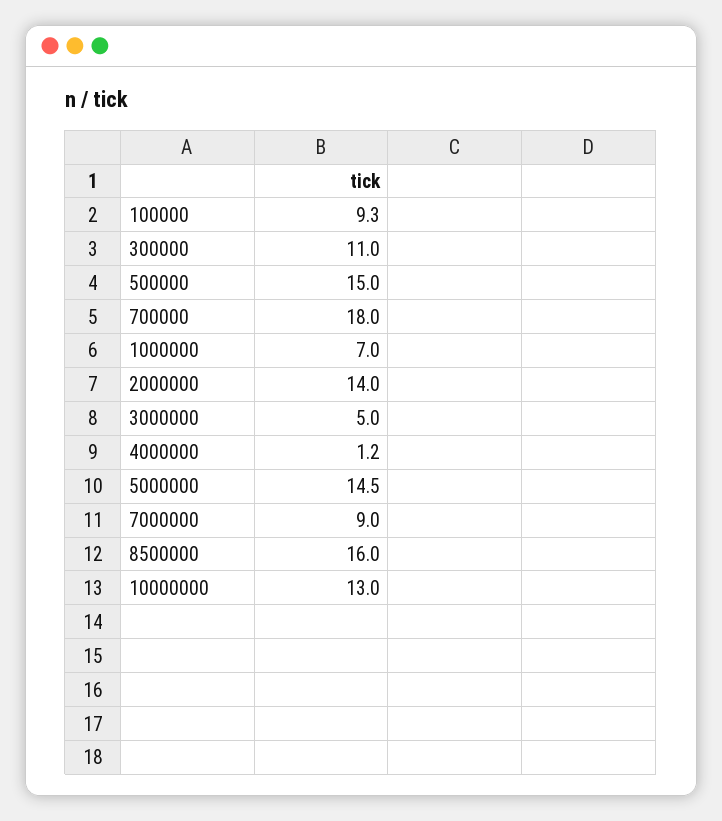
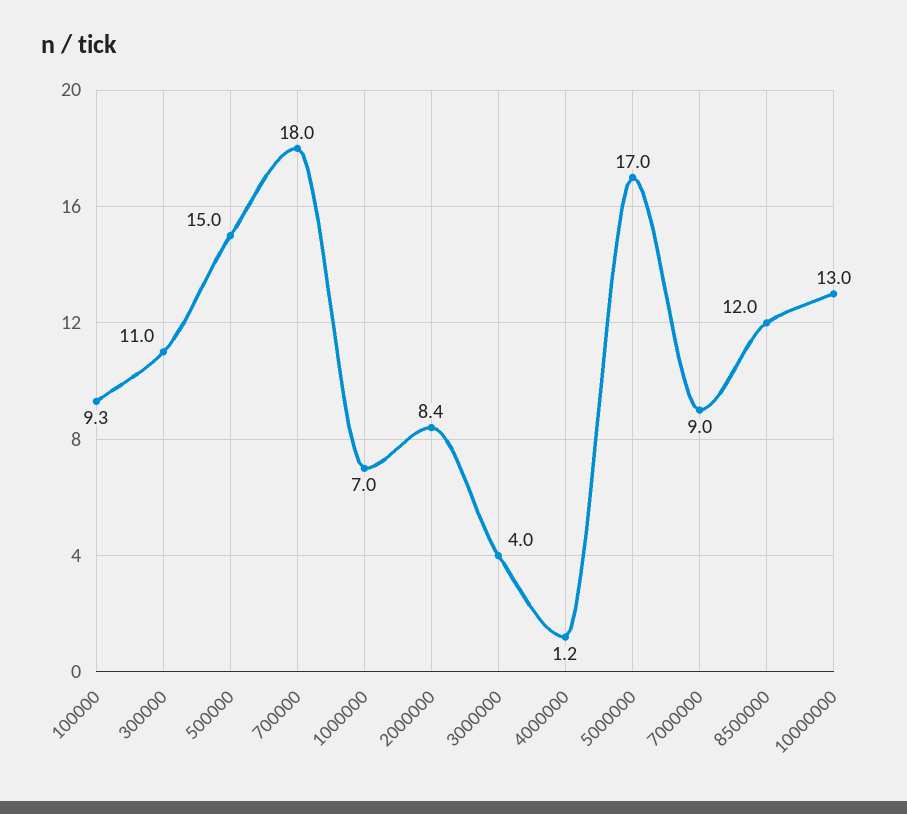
2000000: 14 -> 8.4
3000000: 5 -> 4
5000000: 14.5 -> 17
8500000: 16 -> 12

